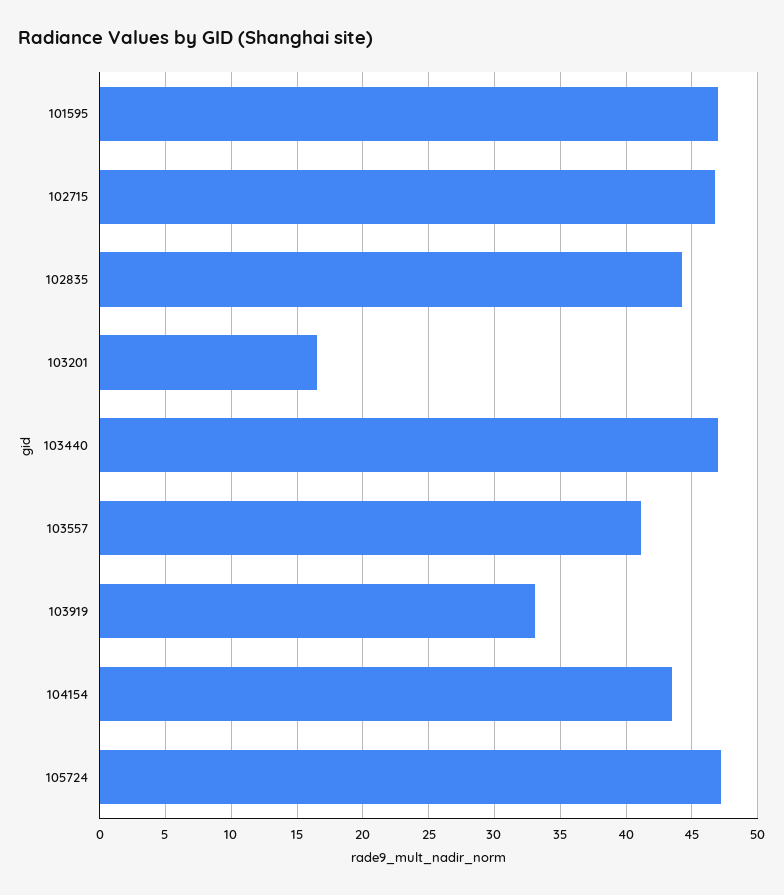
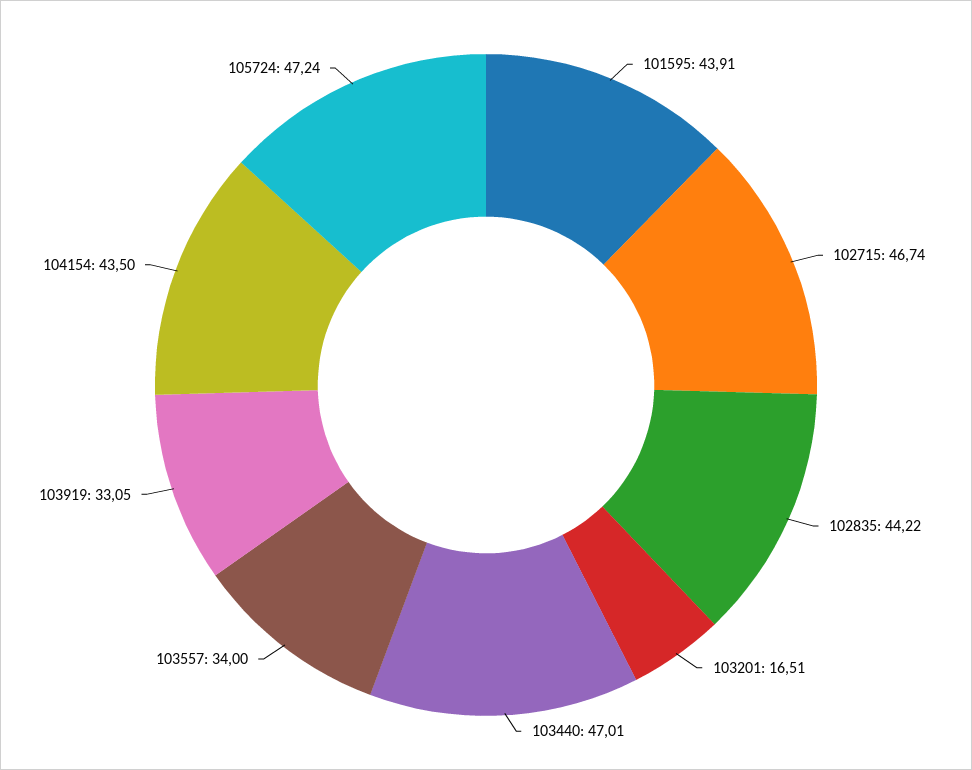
101595: 47 -> 43.91
103557: 41 -> 34

